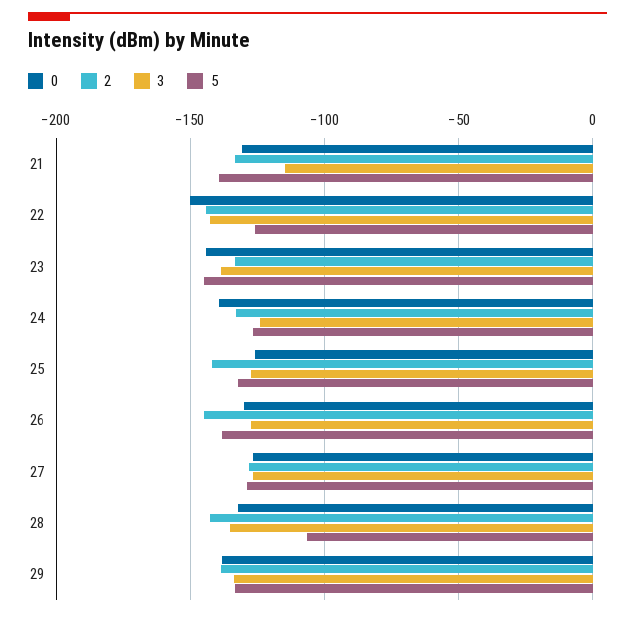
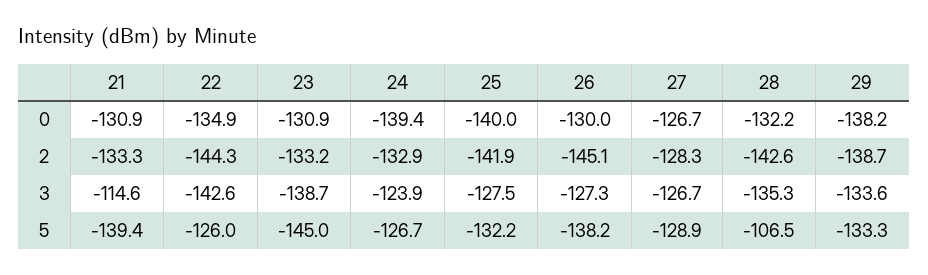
0, 22: -150 -> -134.9
0, 23: -145 -> -130.9
0, 25: -125 -> -140

